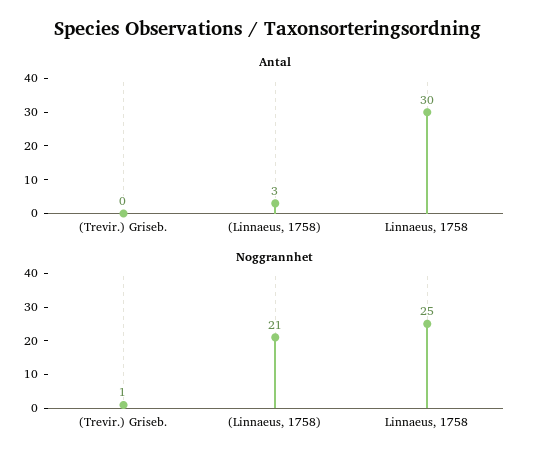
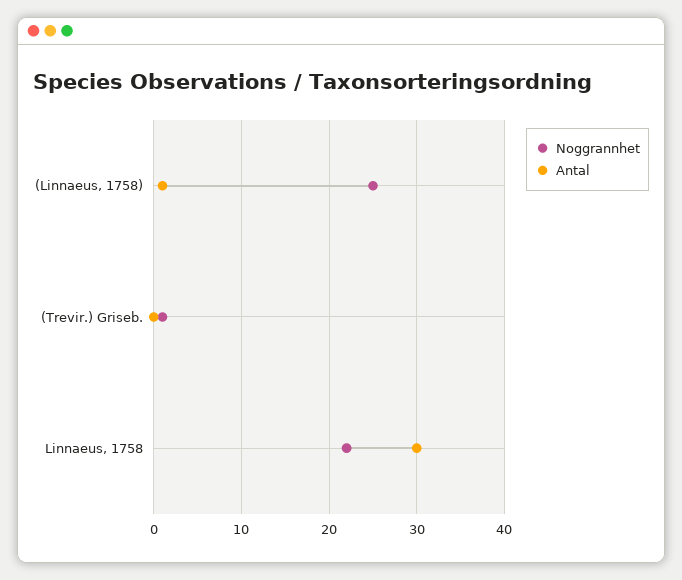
Antal, (Linnaeus, 1758): 3 -> 1
Noggrannhet, (Linnaeus, 1758): 21 -> 25
Noggrannhet, Linnaeus, 1758: 25 -> 22

